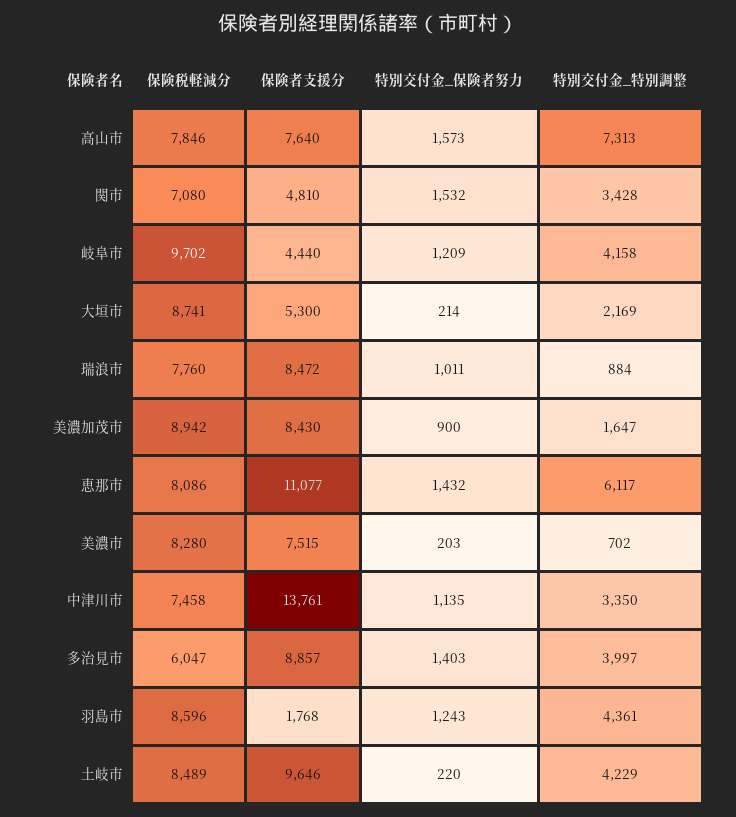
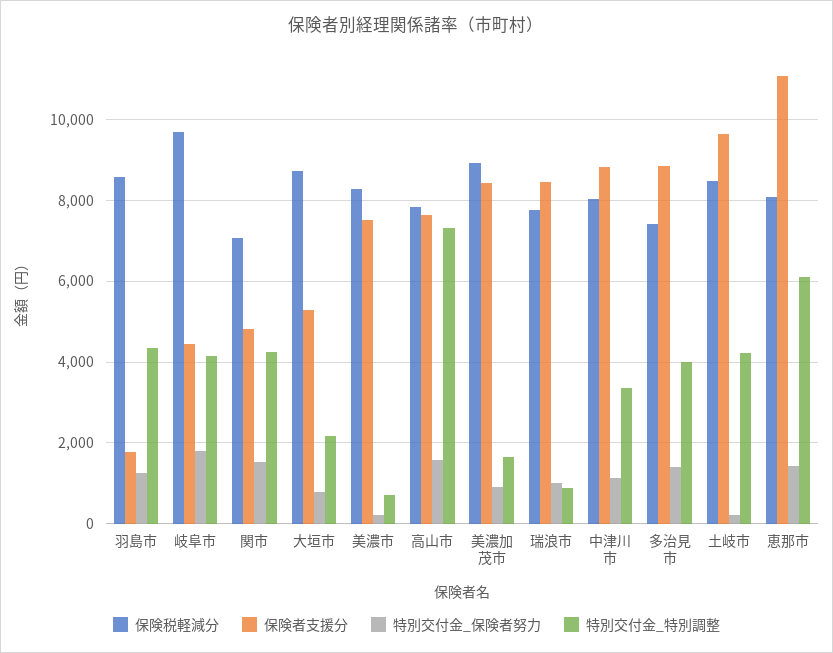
特別交付金_特別調整, 関市: 3428 -> 4200
特別交付金_保険者努力, 岐阜市: 1209 -> 1800
特別交付金_保険者努力, 大垣市: 214 -> 800
保険税軽減分, 中津川市: 7458 -> 8000
保険者支援分, 中津川市: 13761 -> 8800
保険税軽減分, 多治見市: 6047 -> 7400

